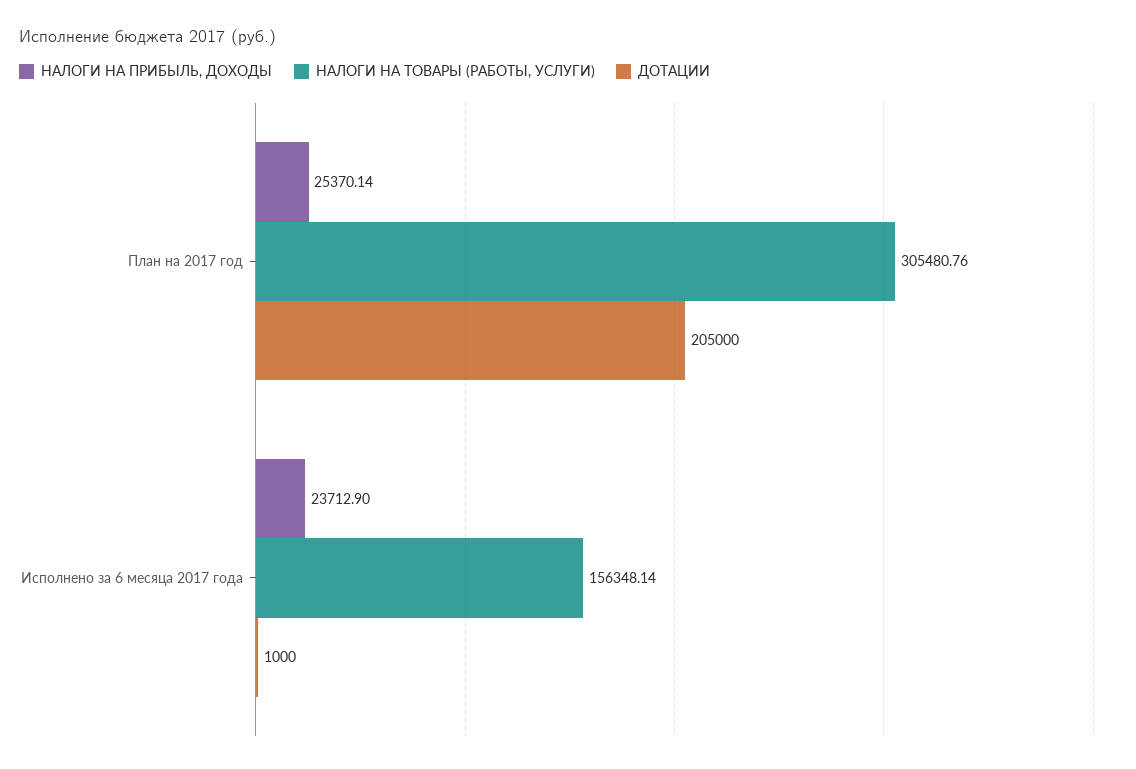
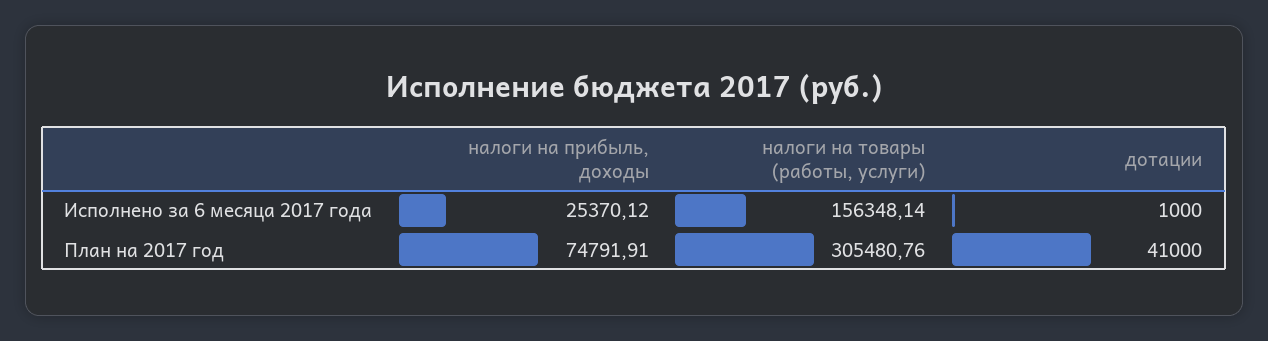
НАЛОГИ НА ПРИБЫЛЬ, ДОХОДЫ, План на 2017 год: 25370.14 -> 74791.91
ДОТАЦИИ, План на 2017 год: 205000 -> 41000
НАЛОГИ НА ПРИБЫЛЬ, ДОХОДЫ, Исполнено за 6 месяца 2017 года: 23712.9 -> 25370.12

